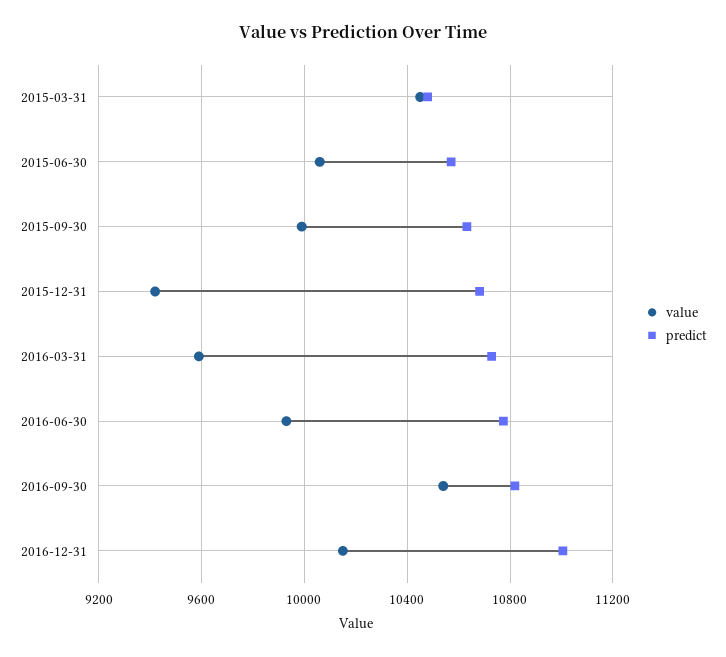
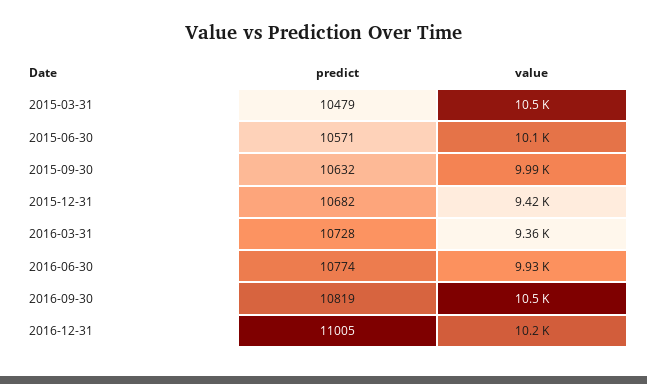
value, 2016-03-31: 9600 -> 9360

